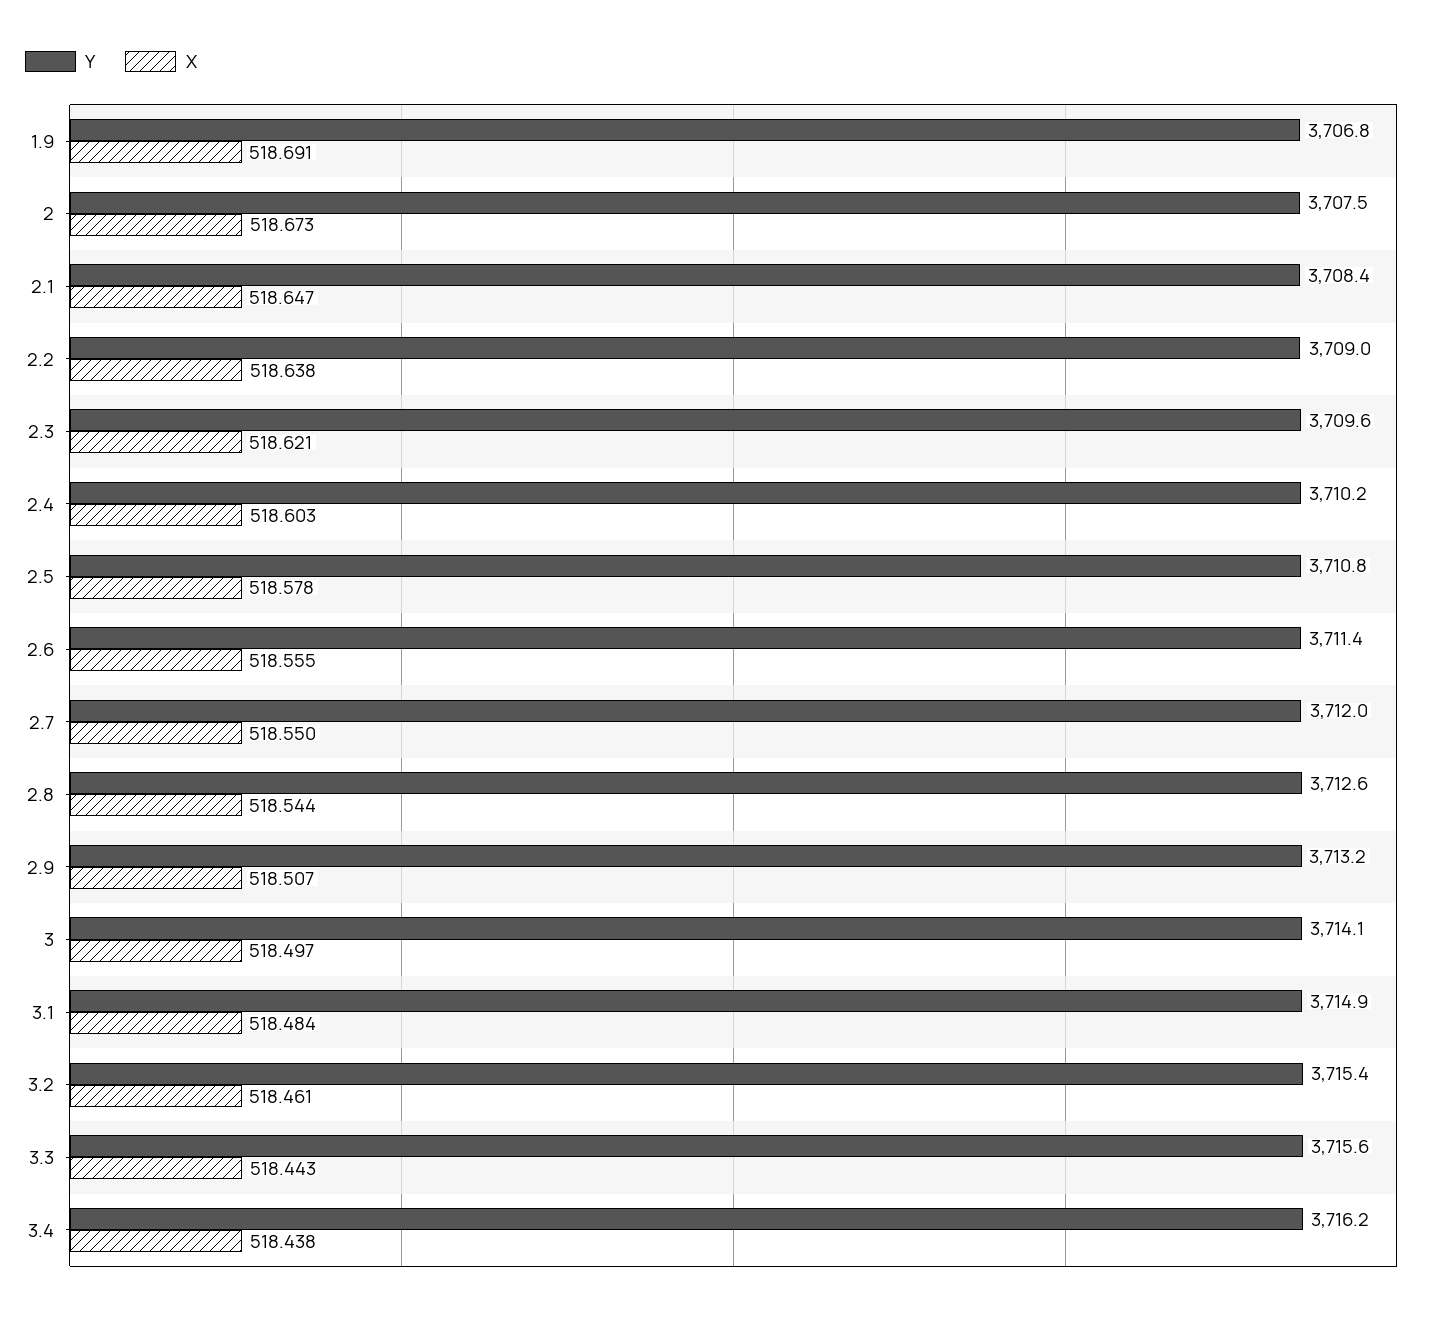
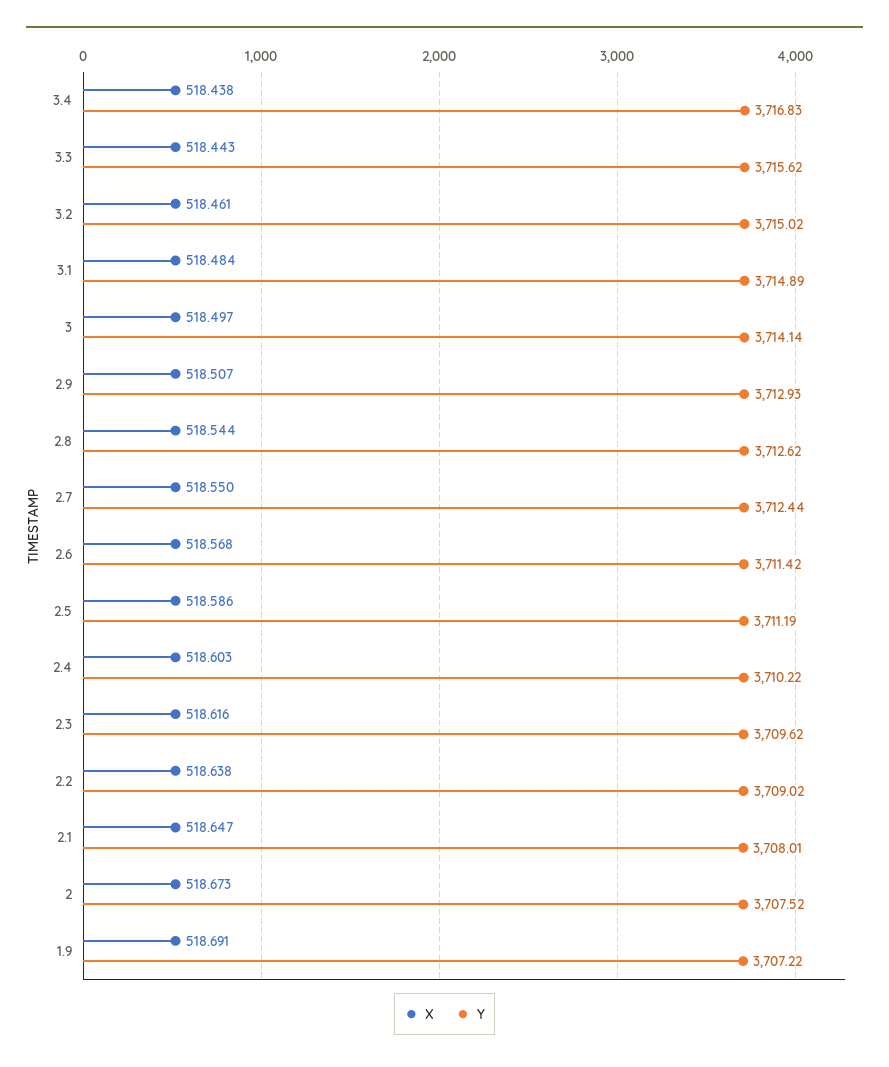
Y, 1.9: 3706.8 -> 3707.22
Y, 2.1: 3708.4 -> 3708.01
X, 2.3: 518.621 -> 518.616
Y, 2.5: 3710.8 -> 3711.19
X, 2.5: 518.578 -> 518.586
X, 2.6: 518.555 -> 518.568
Y, 2.7: 3712 -> 3712.44
Y, 2.9: 3713.2 -> 3712.93
Y, 3.2: 3715.4 -> 3715.02
Y, 3.4: 3716.2 -> 3716.83

